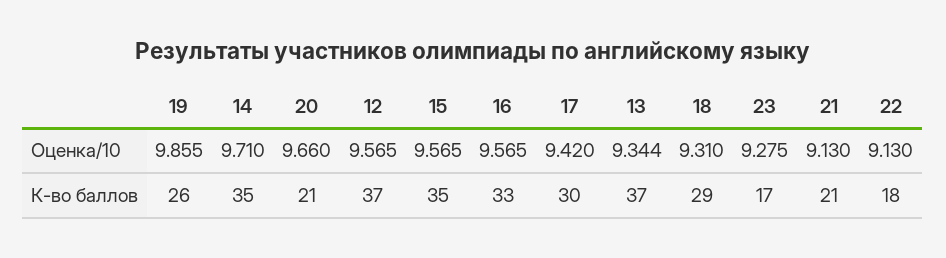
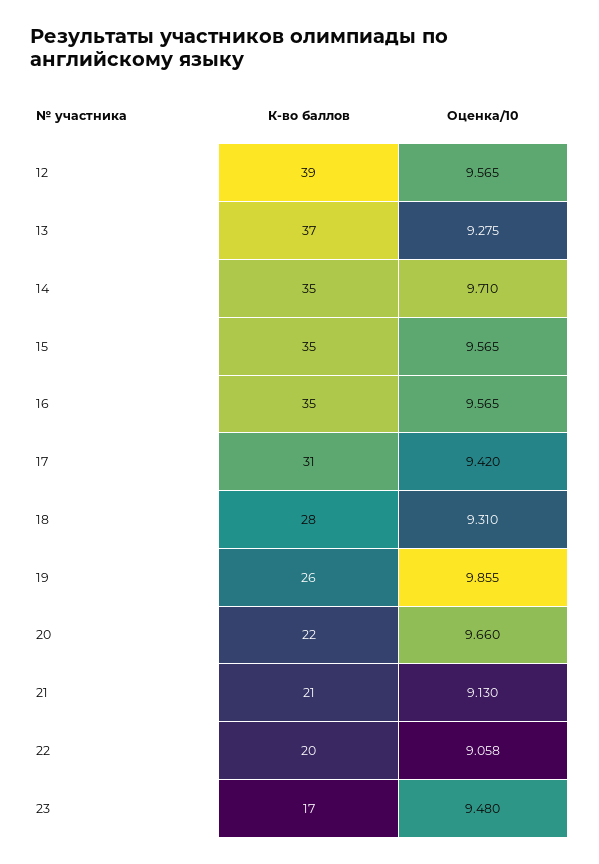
13, Оценка/10: 9.344 -> 9.275
23, Оценка/10: 9.275 -> 9.48
22, Оценка/10: 9.13 -> 9.058
20, К-во баллов: 21 -> 22
12, К-во баллов: 37 -> 39
16, К-во баллов: 33 -> 35
17, К-во баллов: 30 -> 31
18, К-во баллов: 29 -> 28
22, К-во баллов: 18 -> 20

